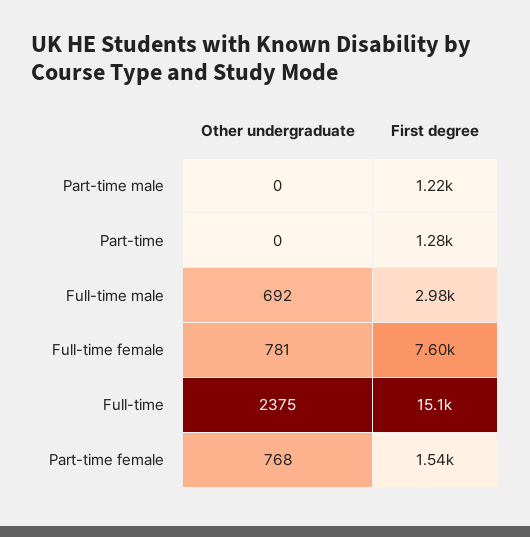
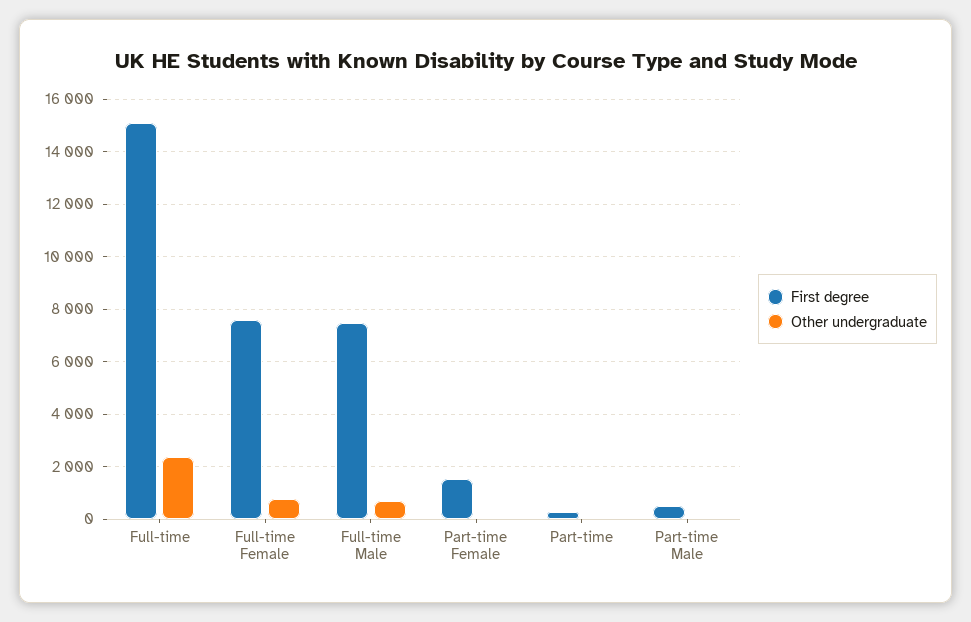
First degree, Part-time male: 1220 -> 500
First degree, Part-time: 1280 -> 250
First degree, Full-time male: 2980 -> 7500
Other undergraduate, Part-time female: 768 -> 0

